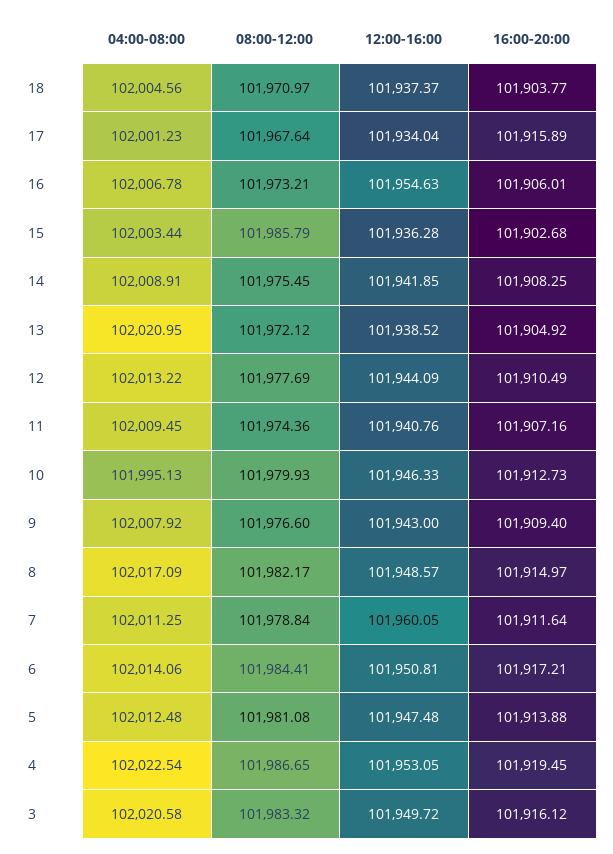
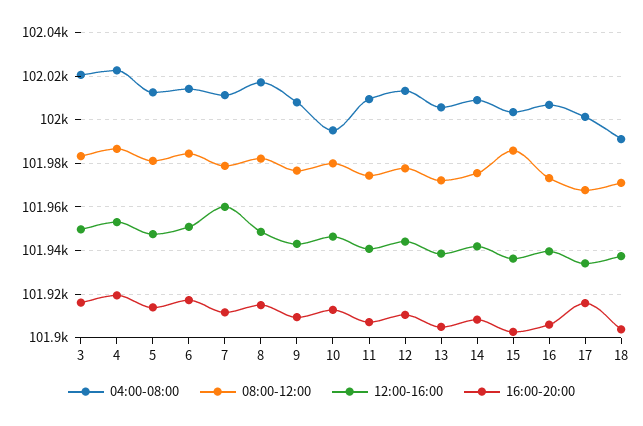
04:00-08:00, 18: 102004.56 -> 101990
12:00-16:00, 16: 101954.63 -> 101940
04:00-08:00, 13: 102020.95 -> 102005

